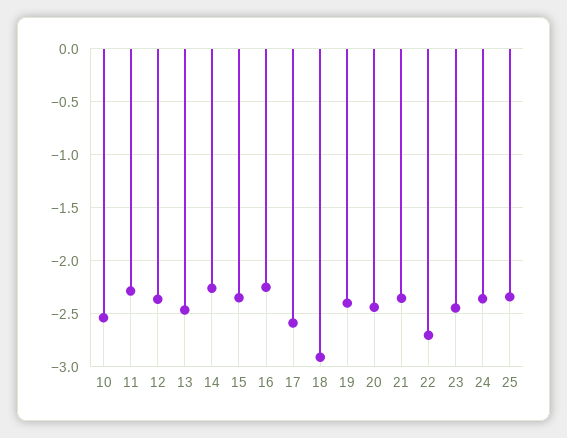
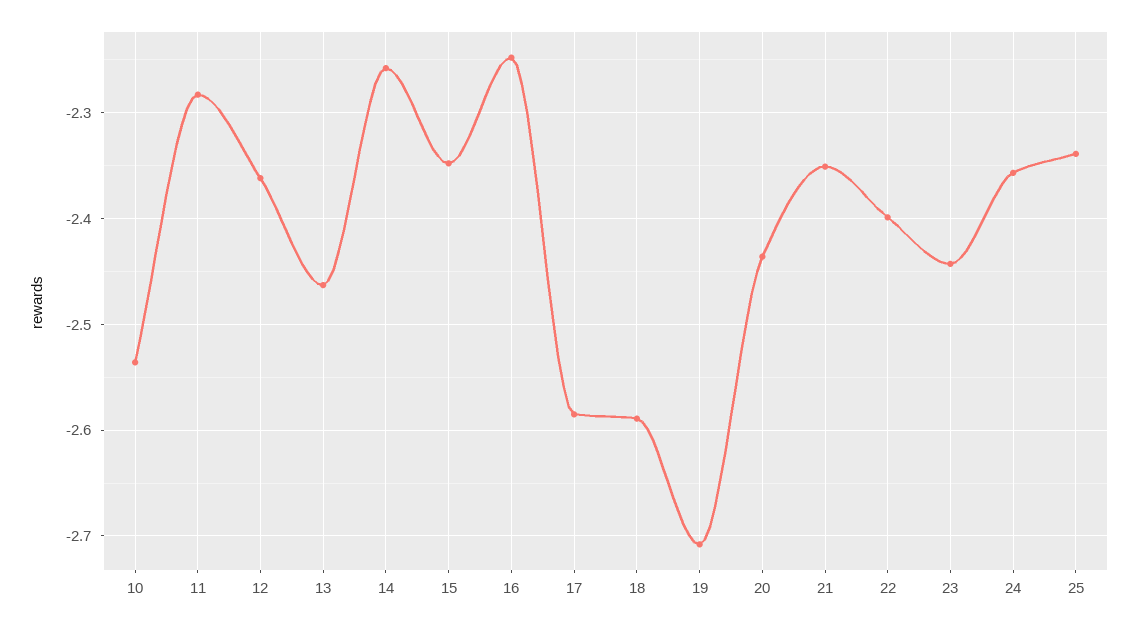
18: -2.9 -> -2.59
19: -2.4 -> -2.71
22: -2.7 -> -2.4

